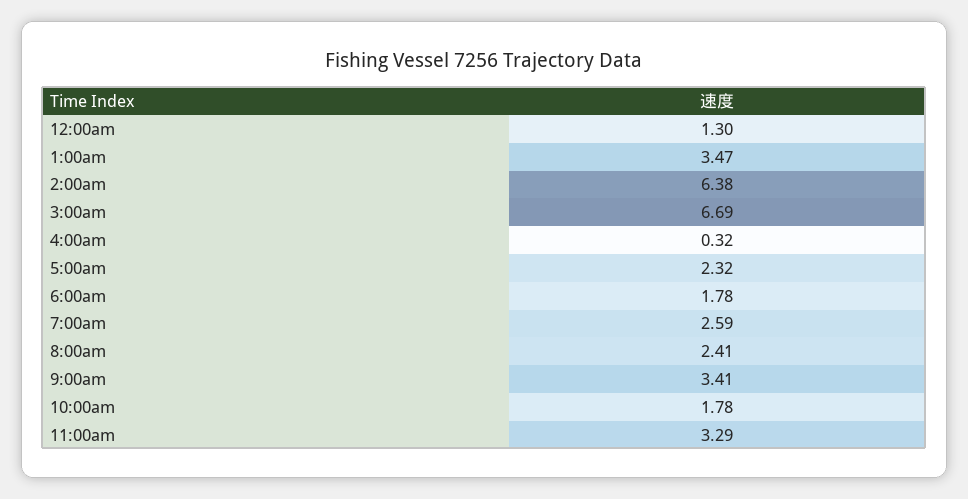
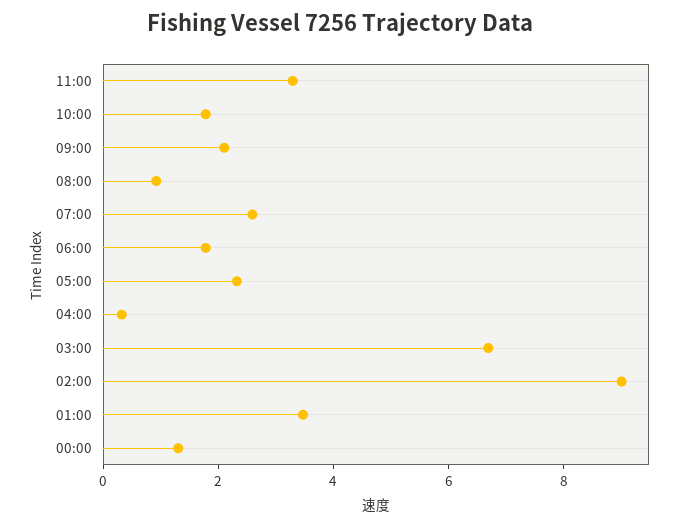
2:00am: 6.38 -> 9
8:00am: 2.41 -> 1
9:00am: 3.41 -> 2

